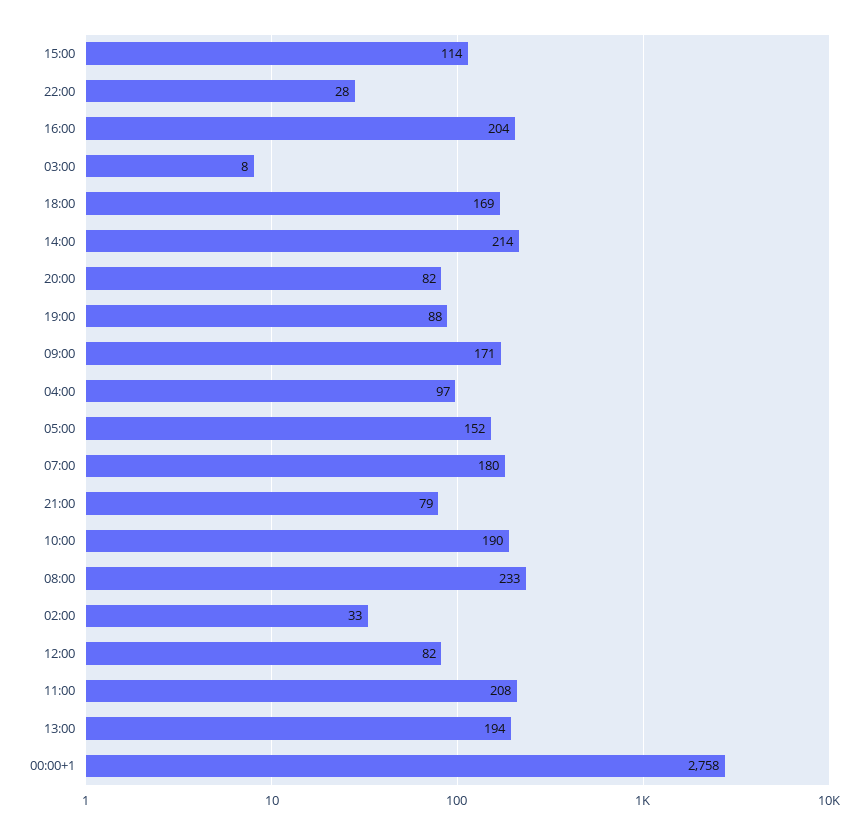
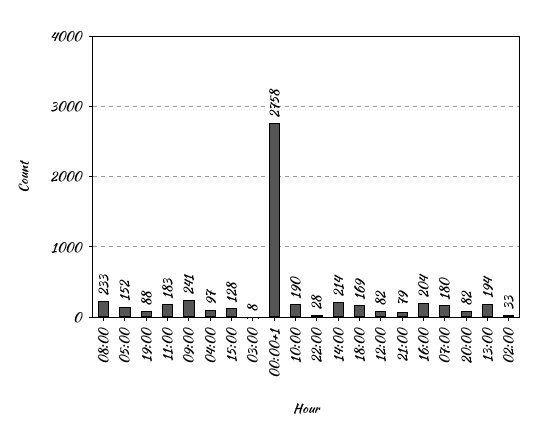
15:00: 114 -> 128
09:00: 171 -> 241
11:00: 208 -> 183

